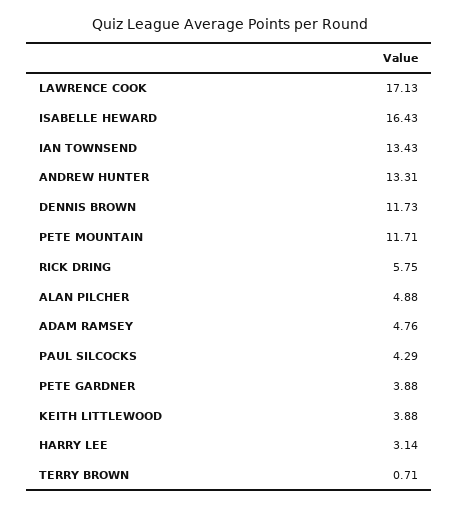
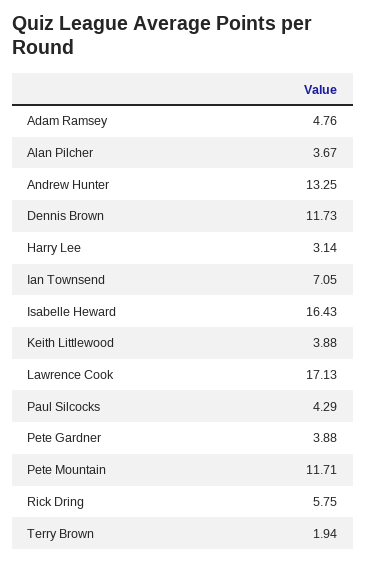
IAN TOWNSEND: 13.43 -> 7.05
ANDREW HUNTER: 13.31 -> 13.25
ALAN PILCHER: 4.88 -> 3.67
TERRY BROWN: 0.71 -> 1.94

